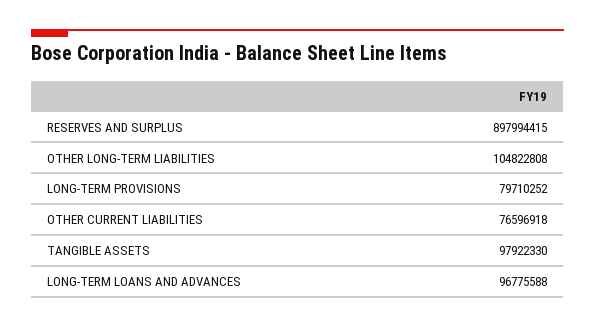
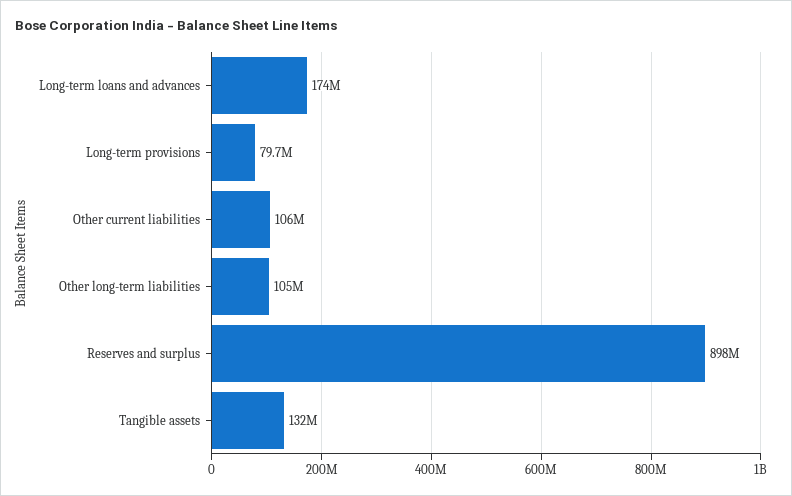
OTHER CURRENT LIABILITIES: 76596918 -> 106000000
TANGIBLE ASSETS: 97922330 -> 132000000
LONG-TERM LOANS AND ADVANCES: 96775588 -> 174000000

